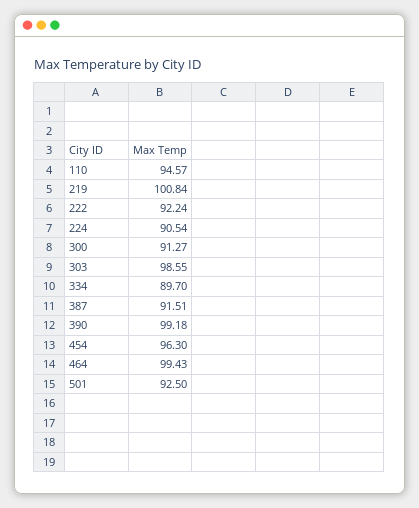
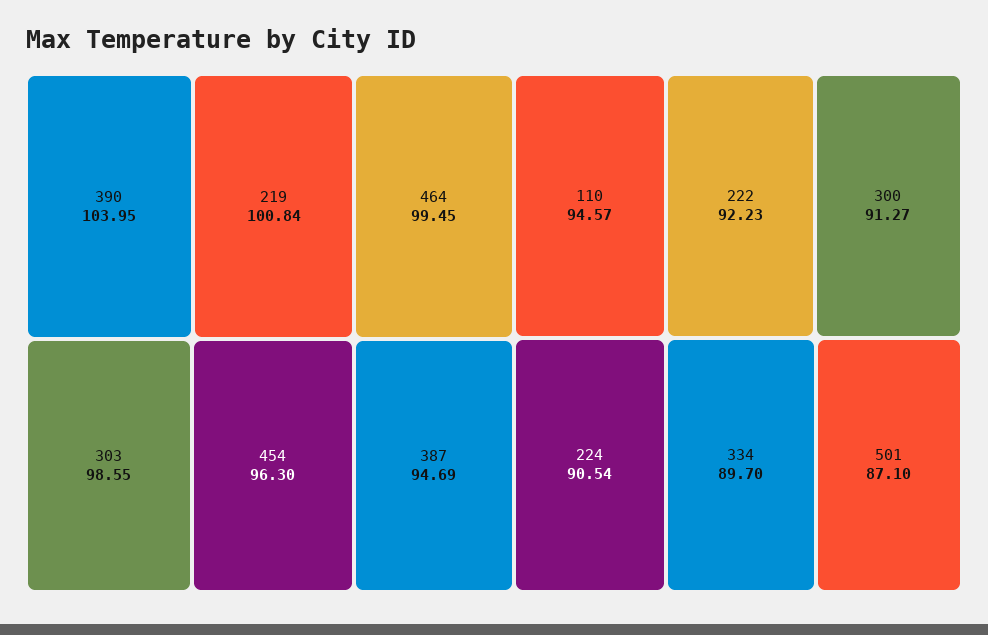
222: 92.24 -> 92.23
387: 91.51 -> 94.69
390: 99.18 -> 103.95
464: 99.43 -> 99.45
501: 92.5 -> 87.1

